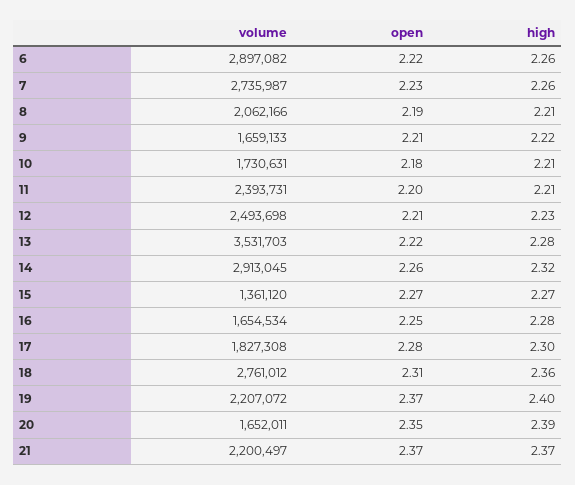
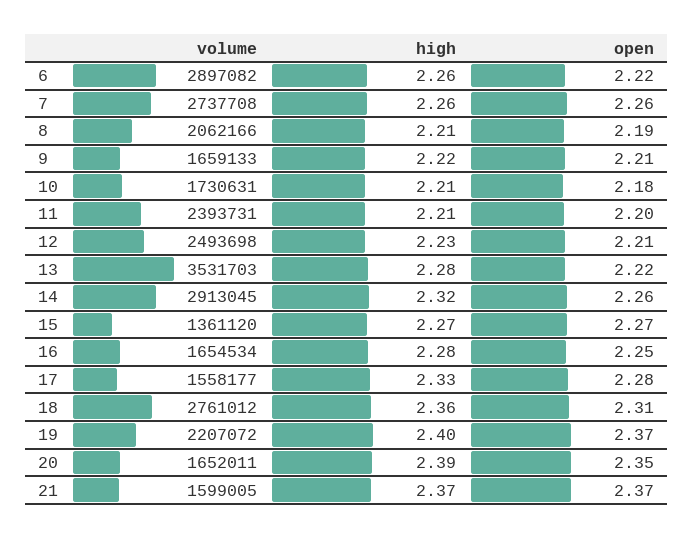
volume, 7: 2735987 -> 2737708
open, 7: 2.23 -> 2.26
volume, 17: 1827308 -> 1558177
high, 17: 2.3 -> 2.33
volume, 21: 2200497 -> 1599005

